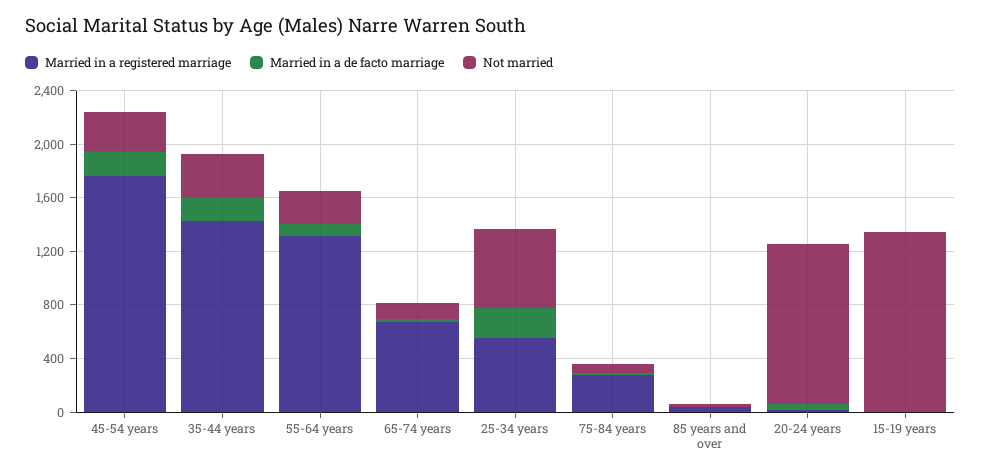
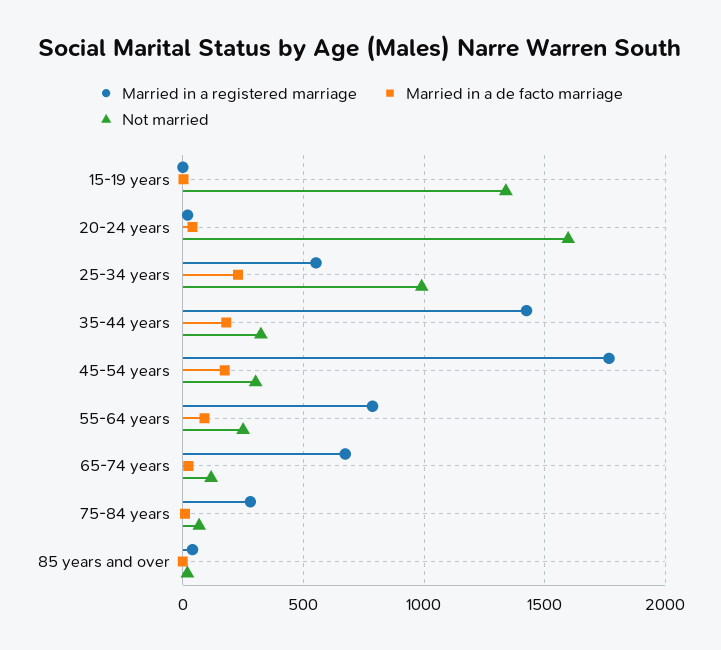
Married in a registered marriage, 55-64 years: 1300 -> 800
Not married, 25-34 years: 600 -> 1000
Not married, 20-24 years: 1200 -> 1600

